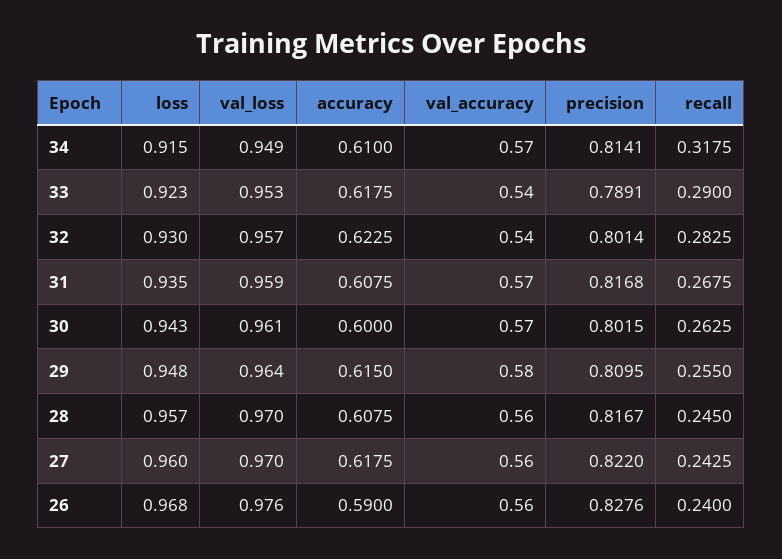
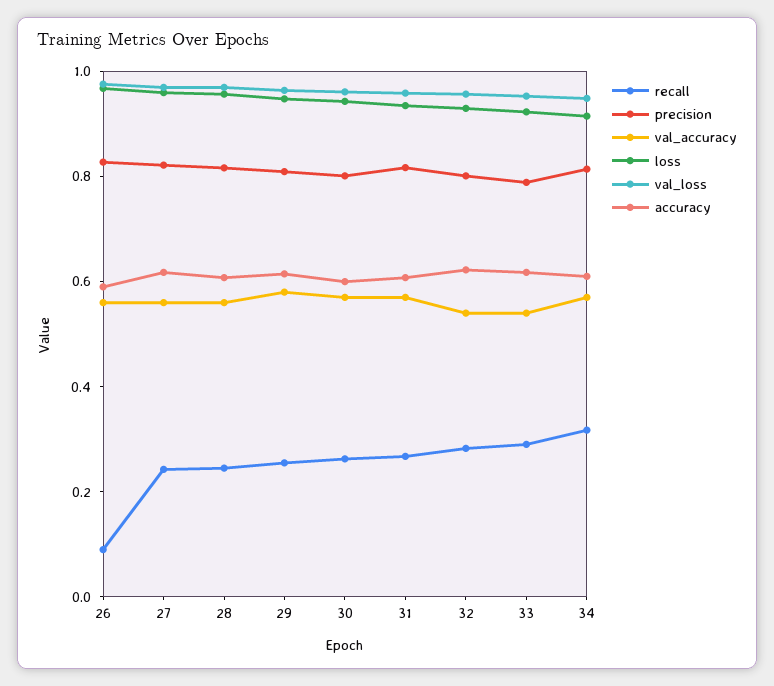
recall, 26: 0.24 -> 0.1

